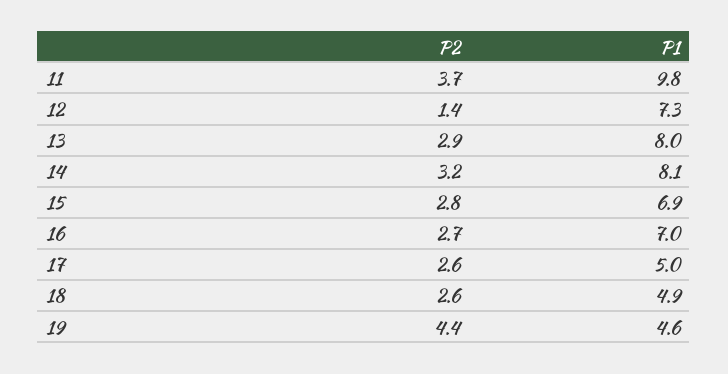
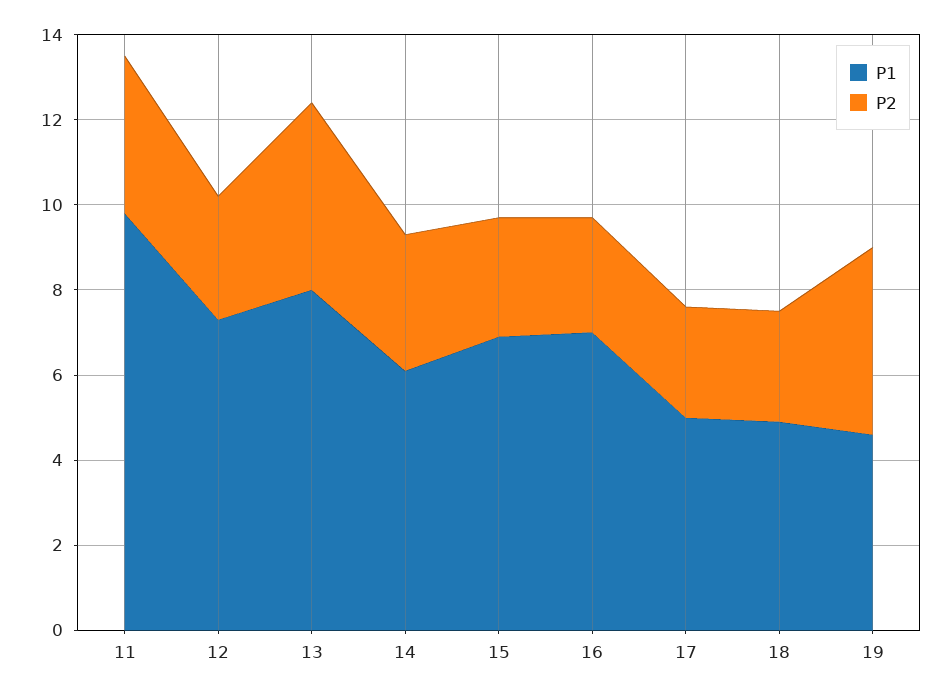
P2, 12: 1.4 -> 3
P2, 13: 2.9 -> 4.5
P1, 14: 8.1 -> 6

